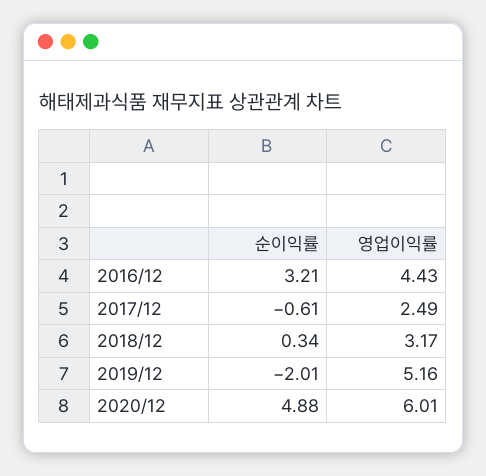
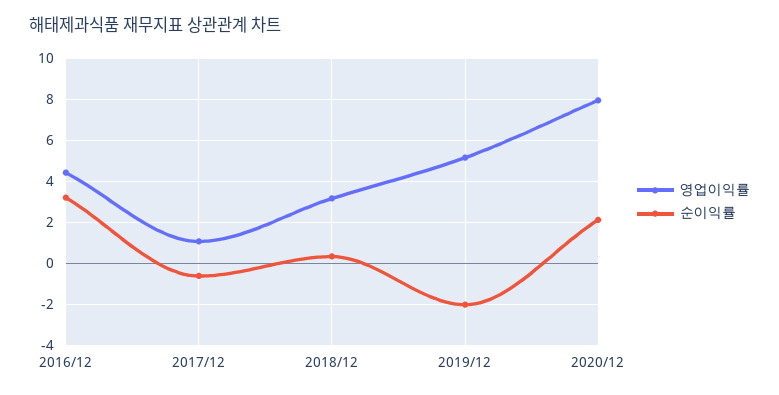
영업이익률, 2017/12: 2.49 -> 1
순이익률, 2020/12: 4.88 -> 2
영업이익률, 2020/12: 6.01 -> 8

